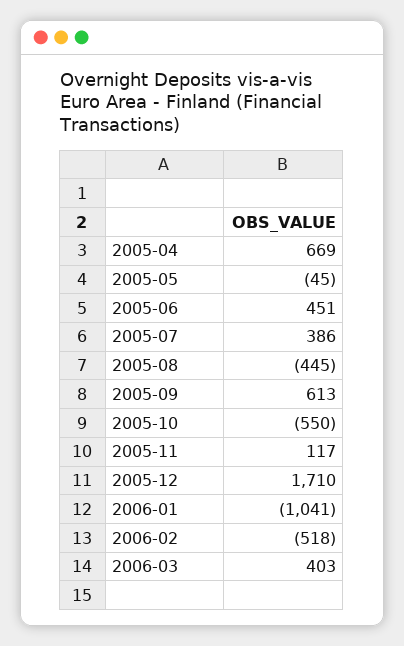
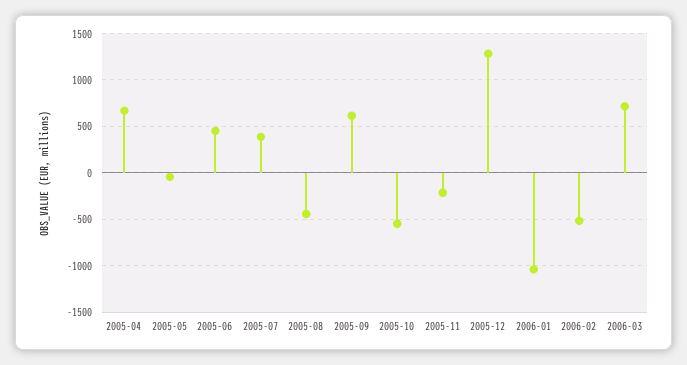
2005-11: 117 -> -200
2005-12: 1710 -> 1300
2006-03: 403 -> 700

